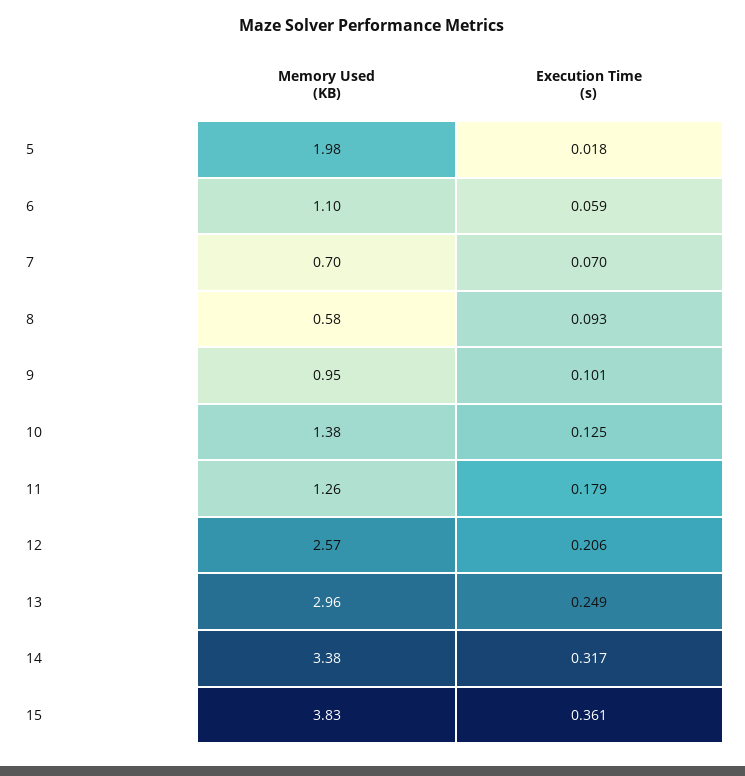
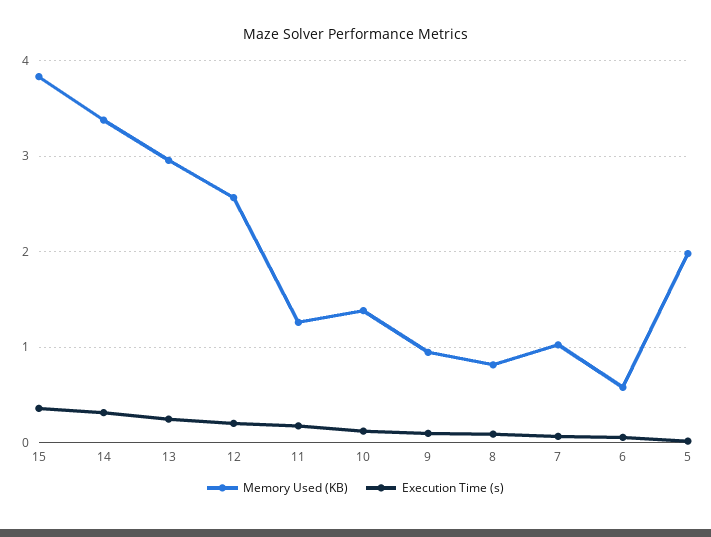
Memory Used (KB), 6: 1.1 -> 0.6
Memory Used (KB), 7: 0.7 -> 1
Memory Used (KB), 8: 0.58 -> 0.8

